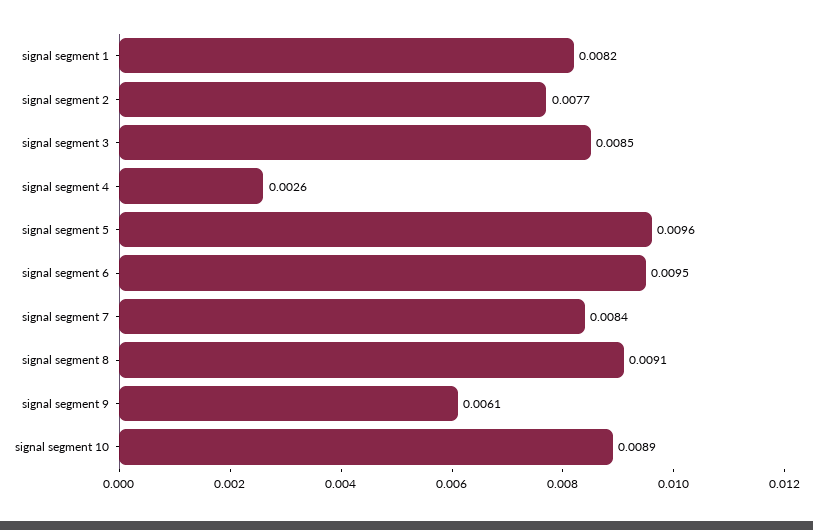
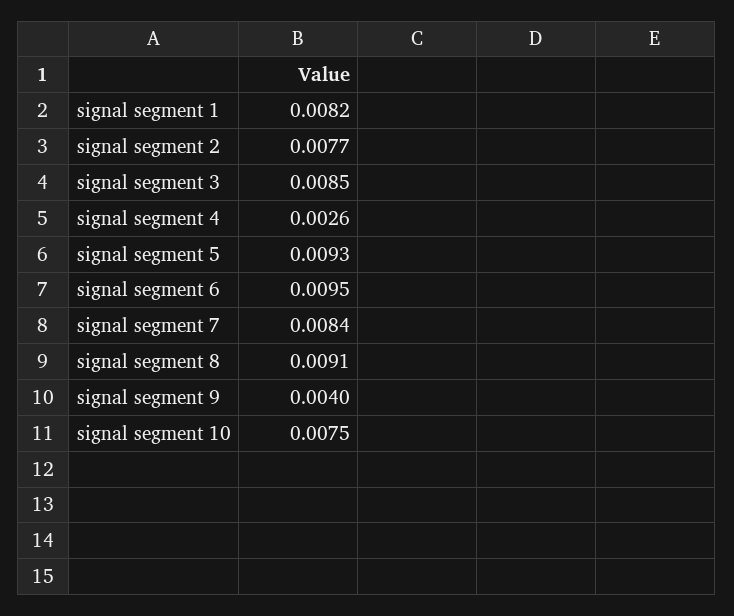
signal segment 5: 0.0096 -> 0.0093
signal segment 9: 0.0061 -> 0.004
signal segment 10: 0.0089 -> 0.0075

